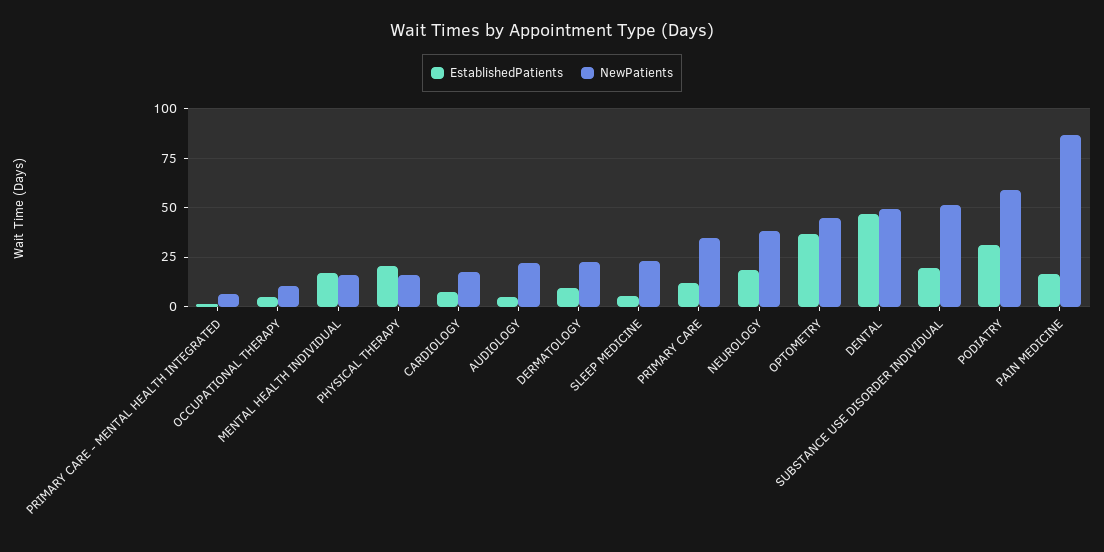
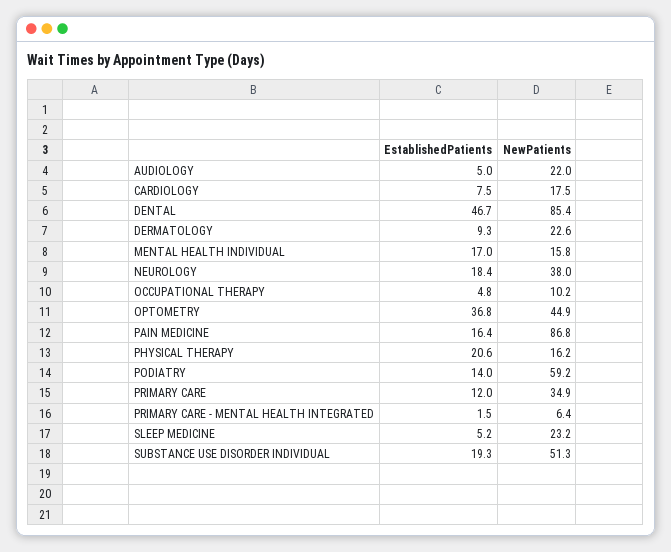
NewPatients, DENTAL: 50 -> 85.4
EstablishedPatients, PODIATRY: 30 -> 14

